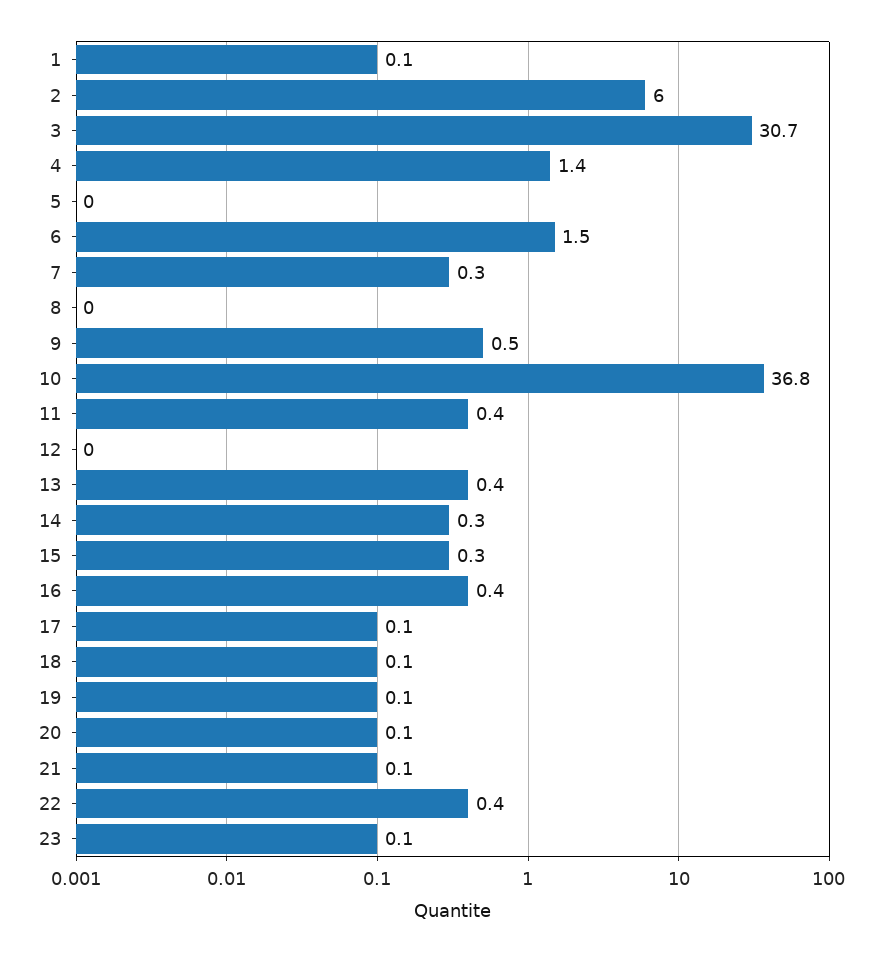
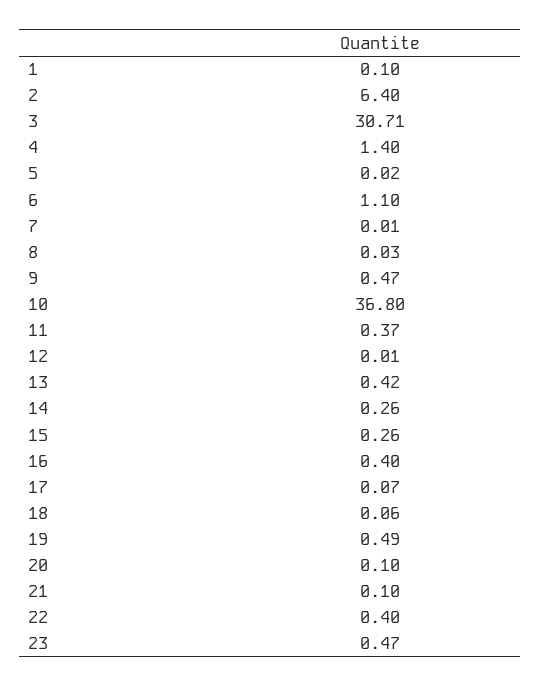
2: 6 -> 6.4
6: 1.5 -> 1.1
7: 0.3 -> 0.01
19: 0.1 -> 0.49
23: 0.1 -> 0.47

